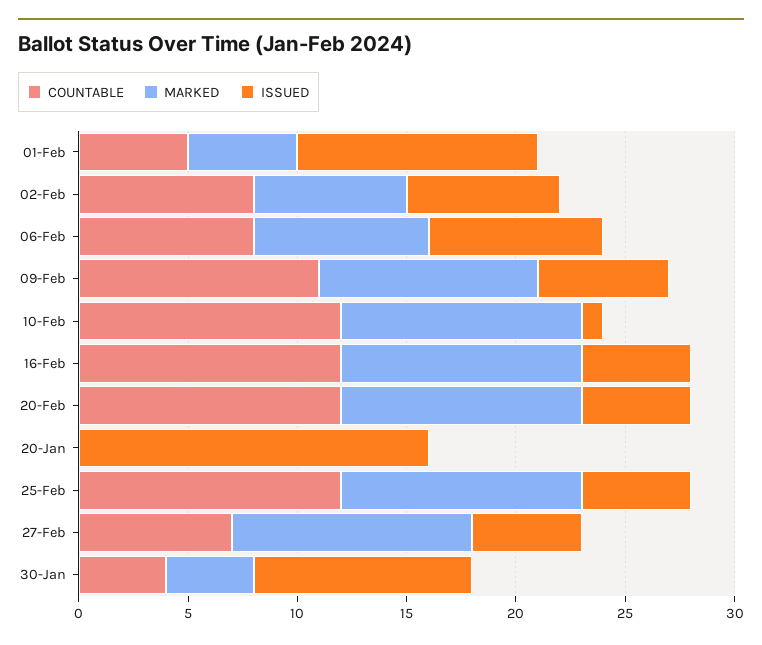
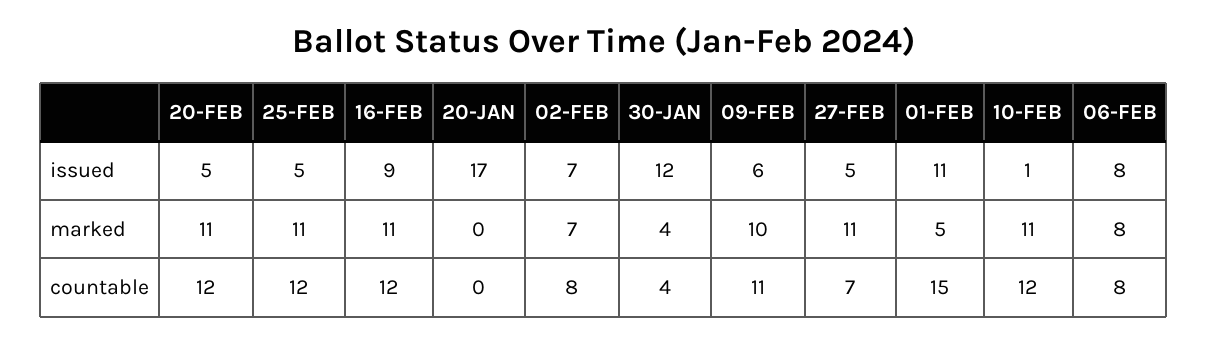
COUNTABLE, 01-Feb: 5 -> 15
ISSUED, 16-Feb: 5 -> 9
ISSUED, 20-Jan: 16 -> 17
ISSUED, 30-Jan: 10 -> 12

